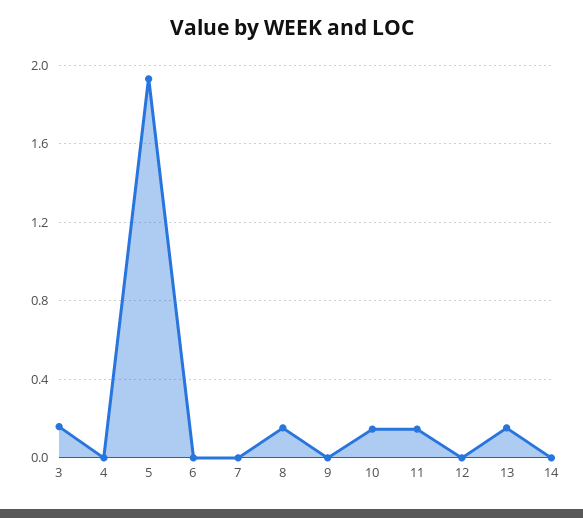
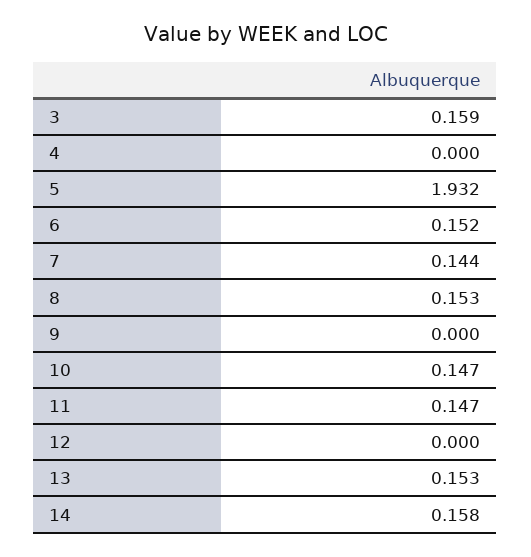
6: 0 -> 0.152
7: 0 -> 0.144
14: 0 -> 0.158

